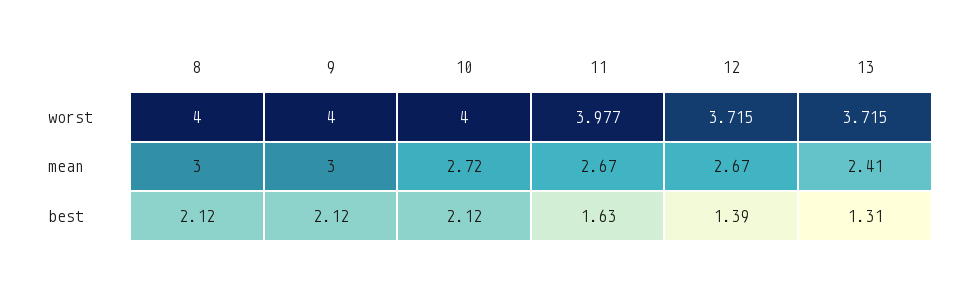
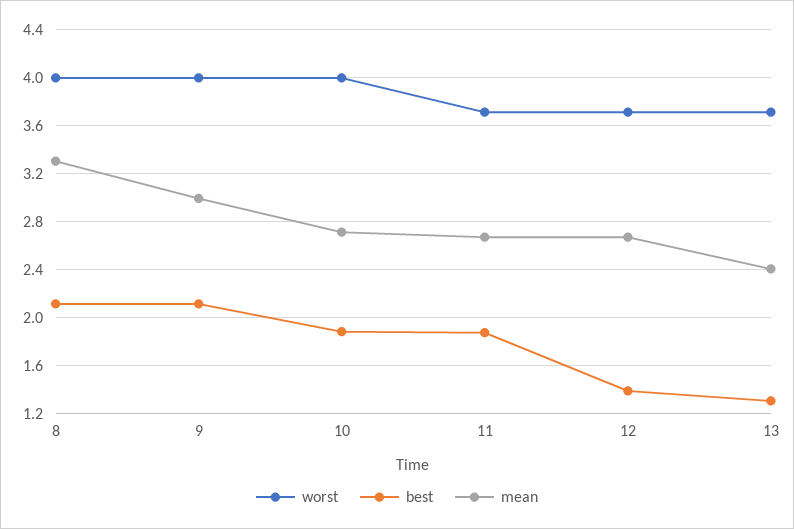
worst, 11: 3.977 -> 3.7
mean, 8: 3 -> 3.3
best, 10: 2.12 -> 1.9
best, 11: 1.63 -> 1.9

